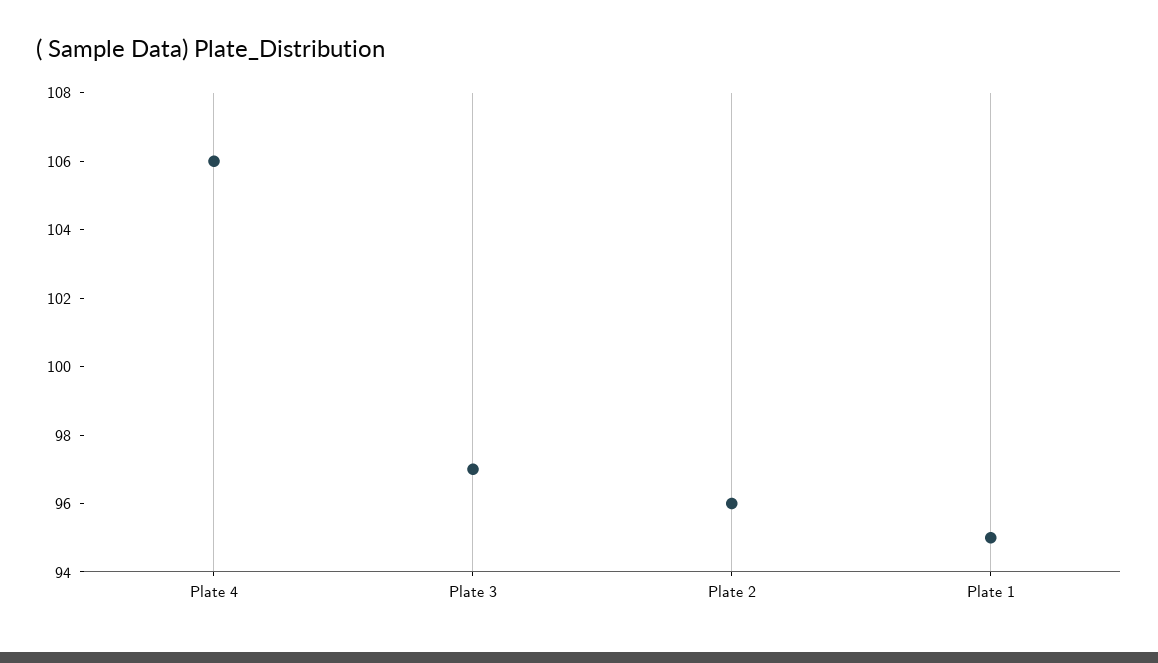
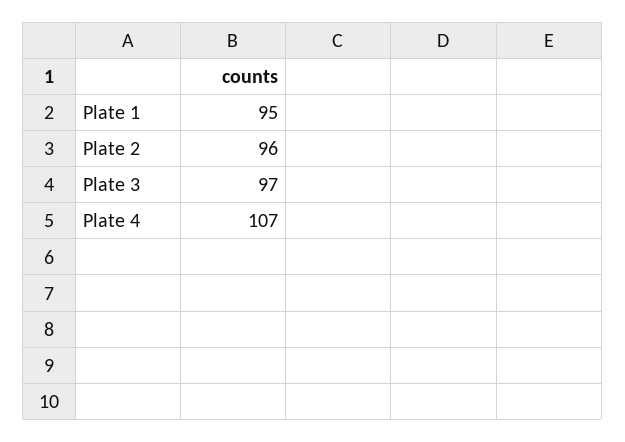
Plate 4: 106 -> 107

